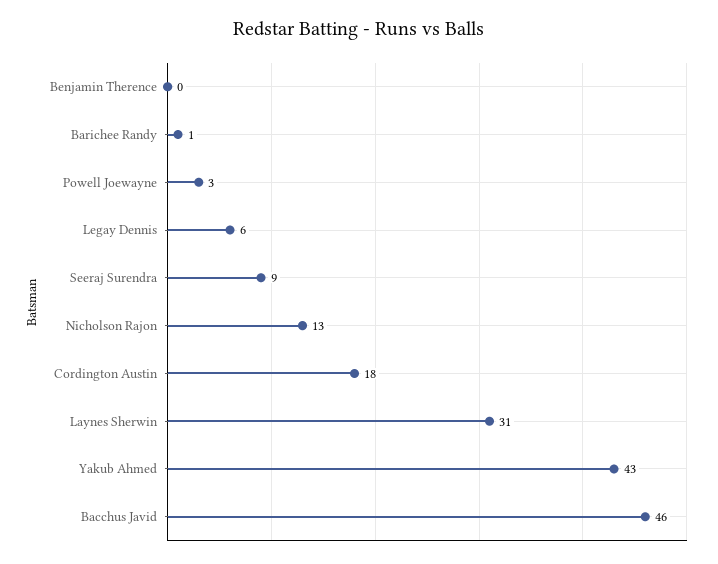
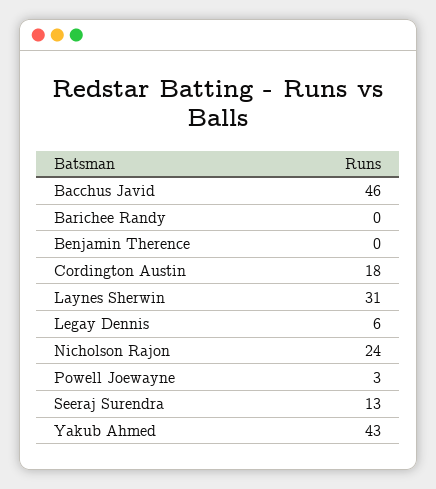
Barichee Randy: 1 -> 0
Seeraj Surendra: 9 -> 13
Nicholson Rajon: 13 -> 24

